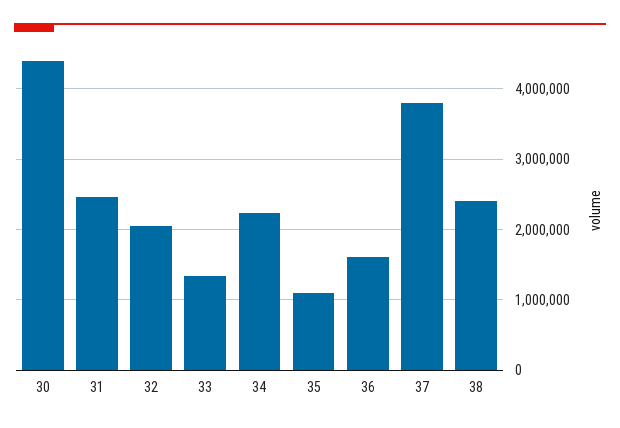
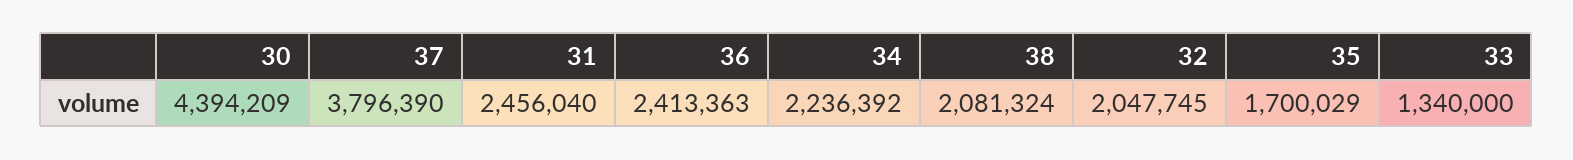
35: 1100000 -> 1700029
36: 1600000 -> 2413363
38: 2400000 -> 2081324

